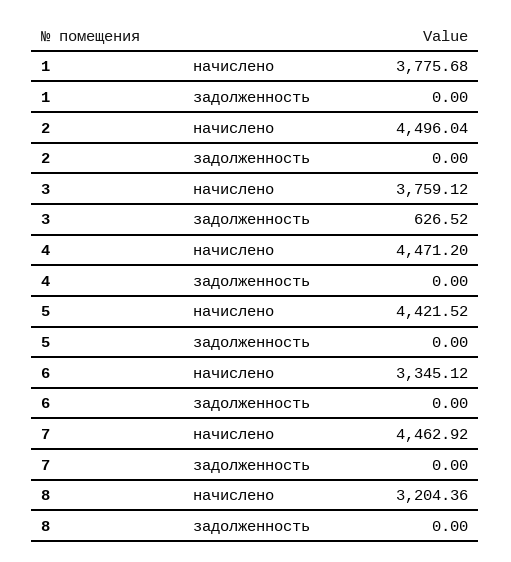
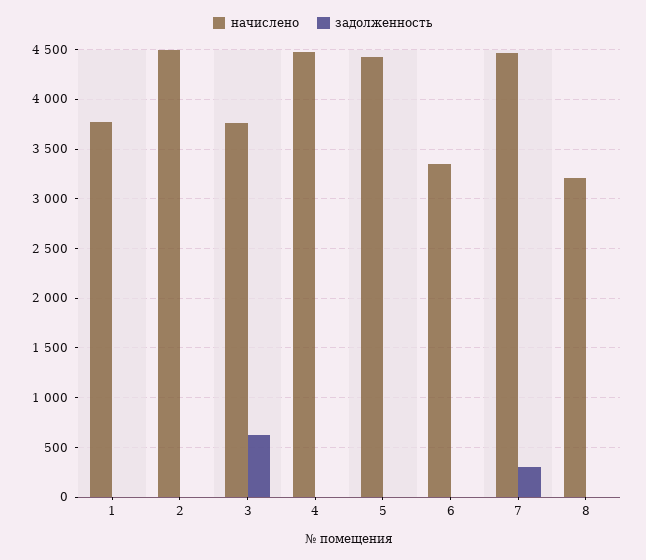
задолженность, 7: 0 -> 300

